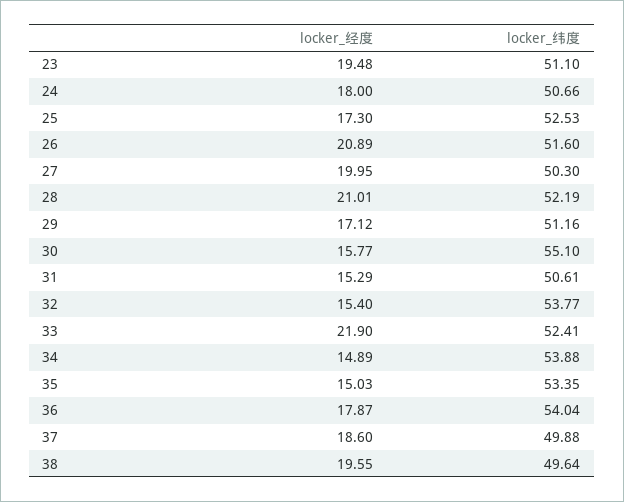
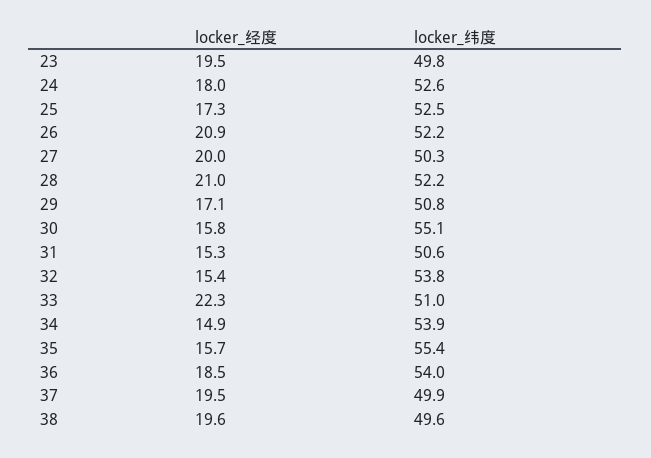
locker_纬度, 23: 51.1 -> 49.8
locker_纬度, 24: 50.66 -> 52.6
locker_纬度, 26: 51.6 -> 52.2
locker_纬度, 29: 51.16 -> 50.8
locker_经度, 33: 21.9 -> 22.3
locker_纬度, 33: 52.41 -> 51
locker_经度, 35: 15.03 -> 15.7
locker_纬度, 35: 53.35 -> 55.4
locker_经度, 36: 17.87 -> 18.5
locker_经度, 37: 18.6 -> 19.5

